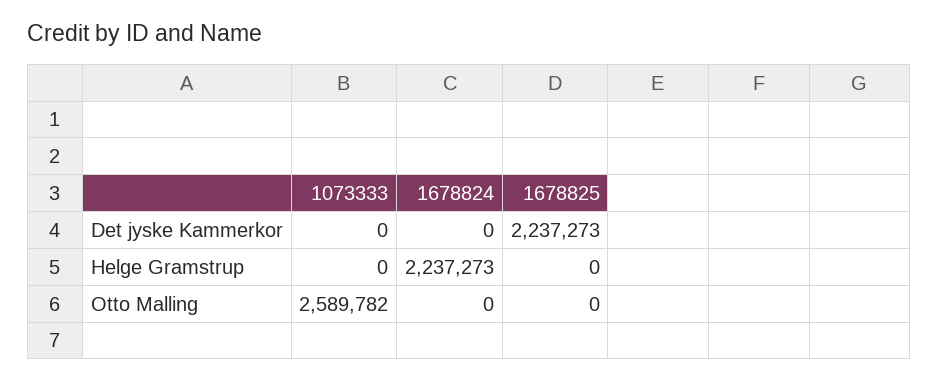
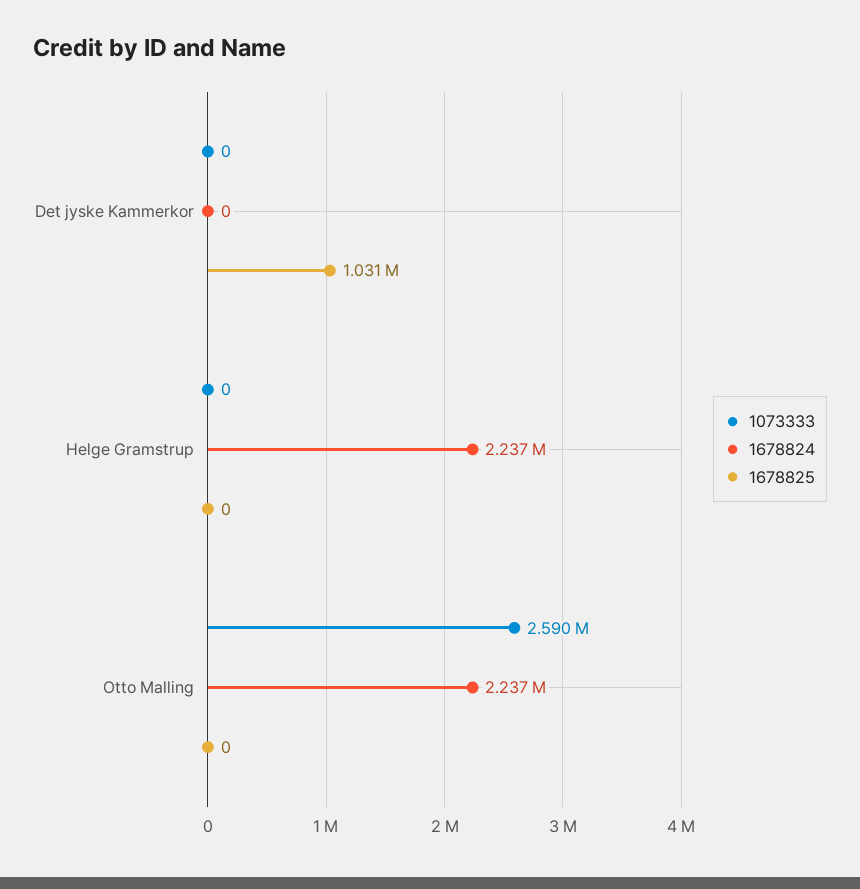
1678825, Det jyske Kammerkor: 2237273 -> 1031000
1678824, Otto Malling: 0 -> 2237000

